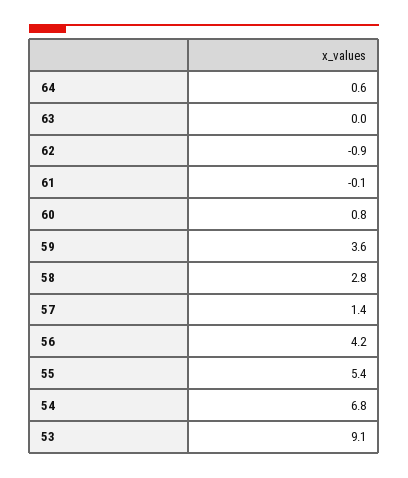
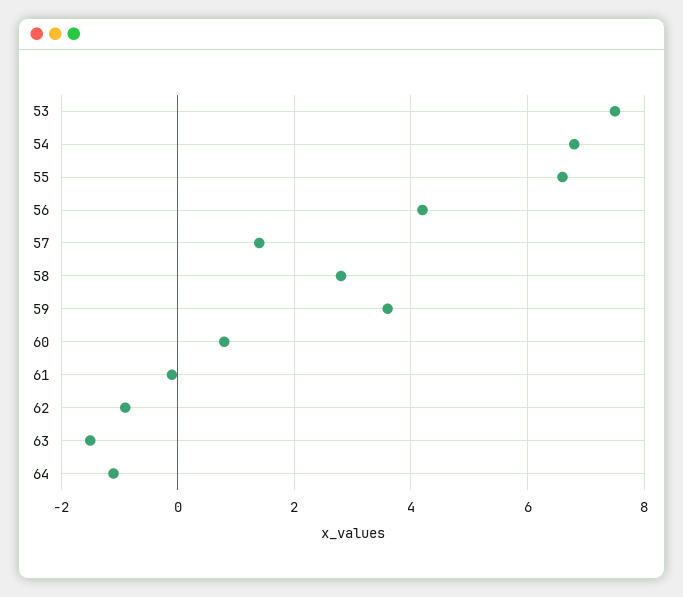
64: 0.6 -> -1
63: 0 -> -1.5
55: 5.4 -> 6.5
53: 9.1 -> 7.5

